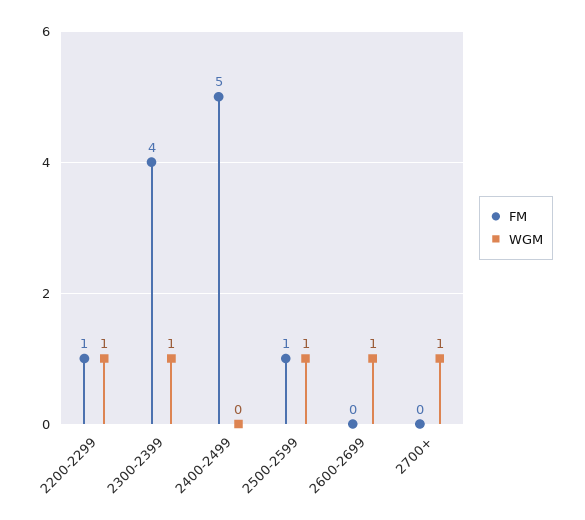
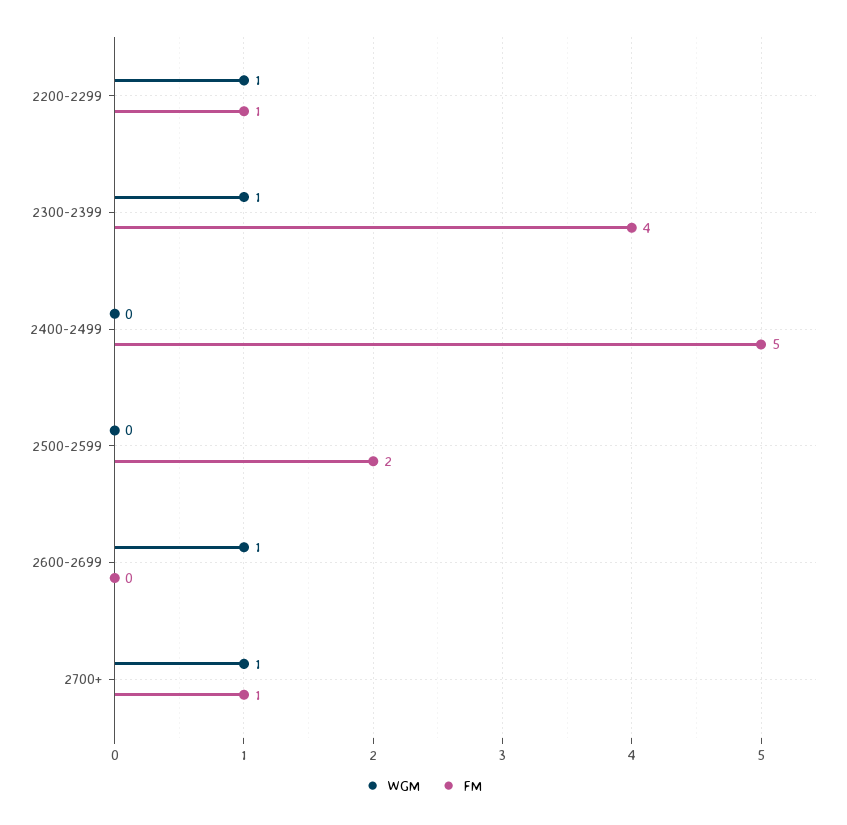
FM, 2500-2599: 1 -> 2
WGM, 2500-2599: 1 -> 0
FM, 2700+: 0 -> 1

